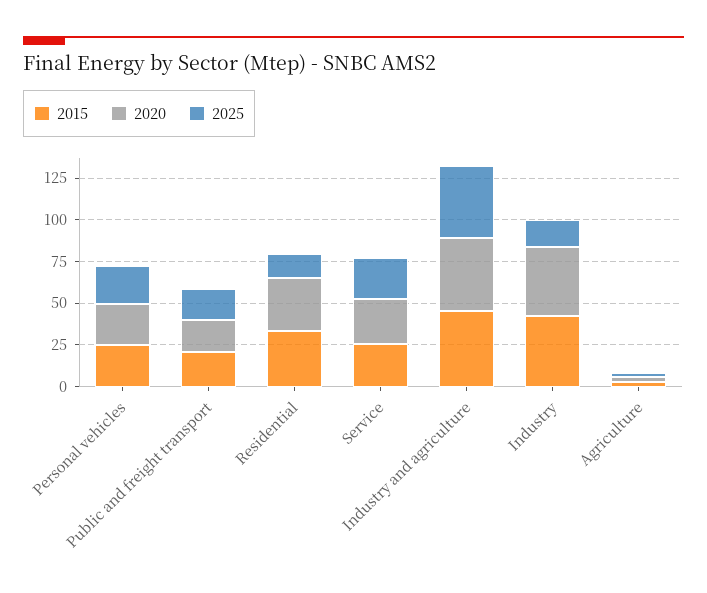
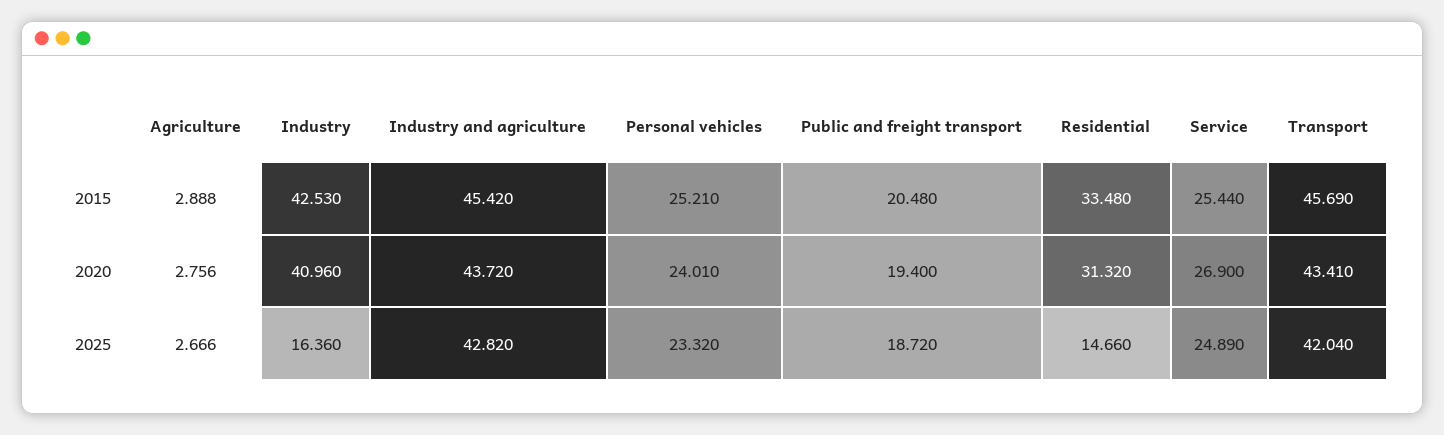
2015, Transport: none -> 45.69
2020, Transport: none -> 43.41
2025, Transport: none -> 42.04

